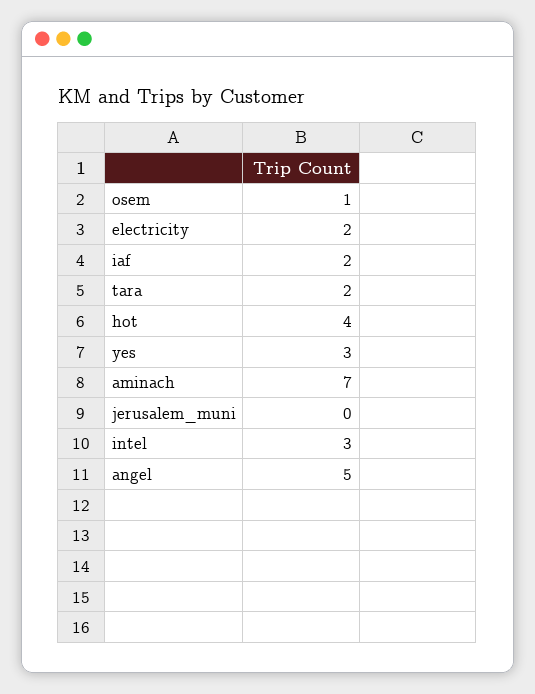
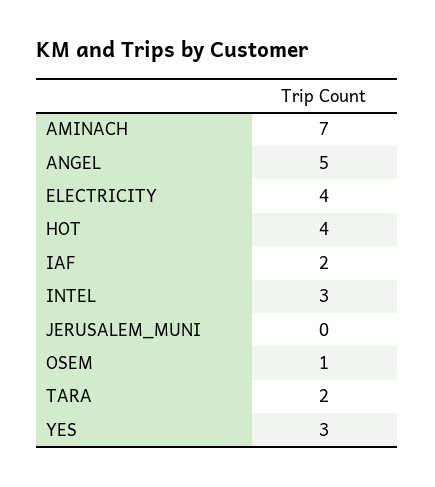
electricity: 2 -> 4

